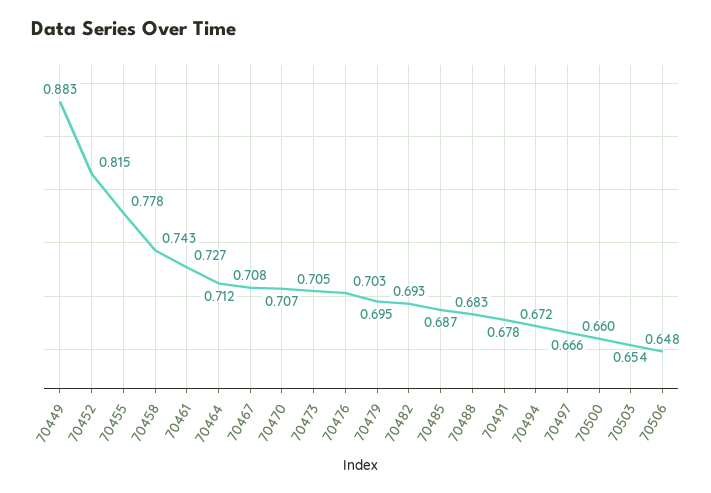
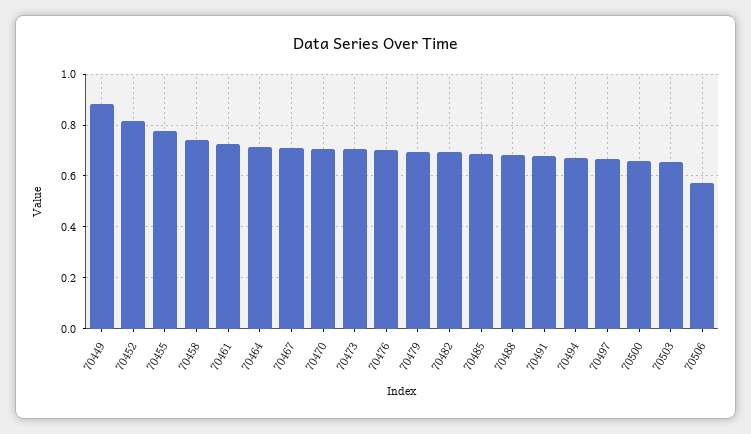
70506: 0.648 -> 0.575

